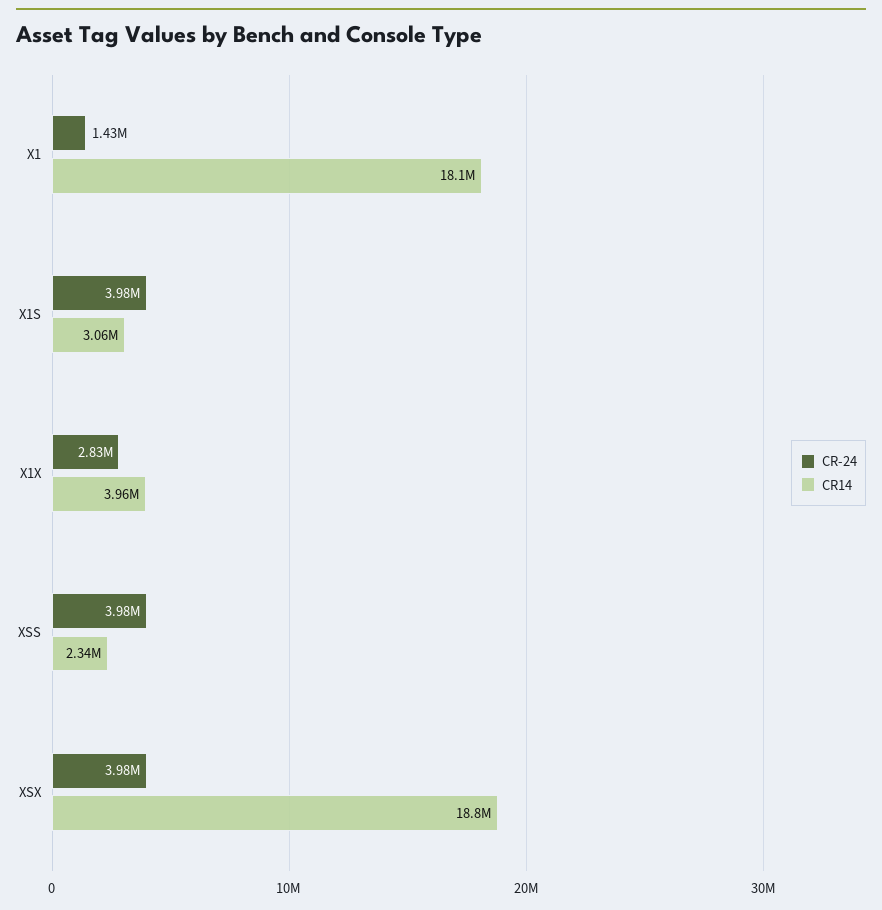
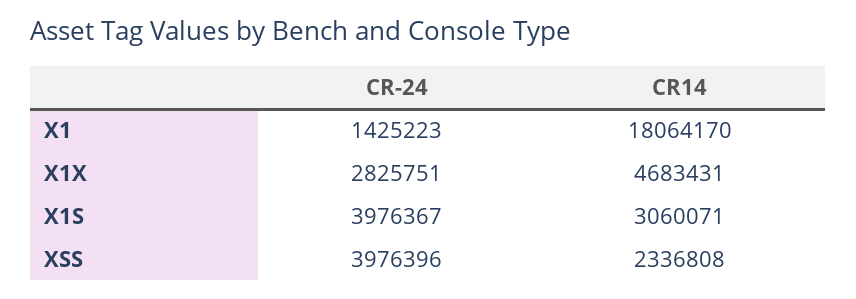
CR14, X1X: 3960000 -> 4683431
CR-24, XSX: 3980000 -> none
CR14, XSX: 18800000 -> none

